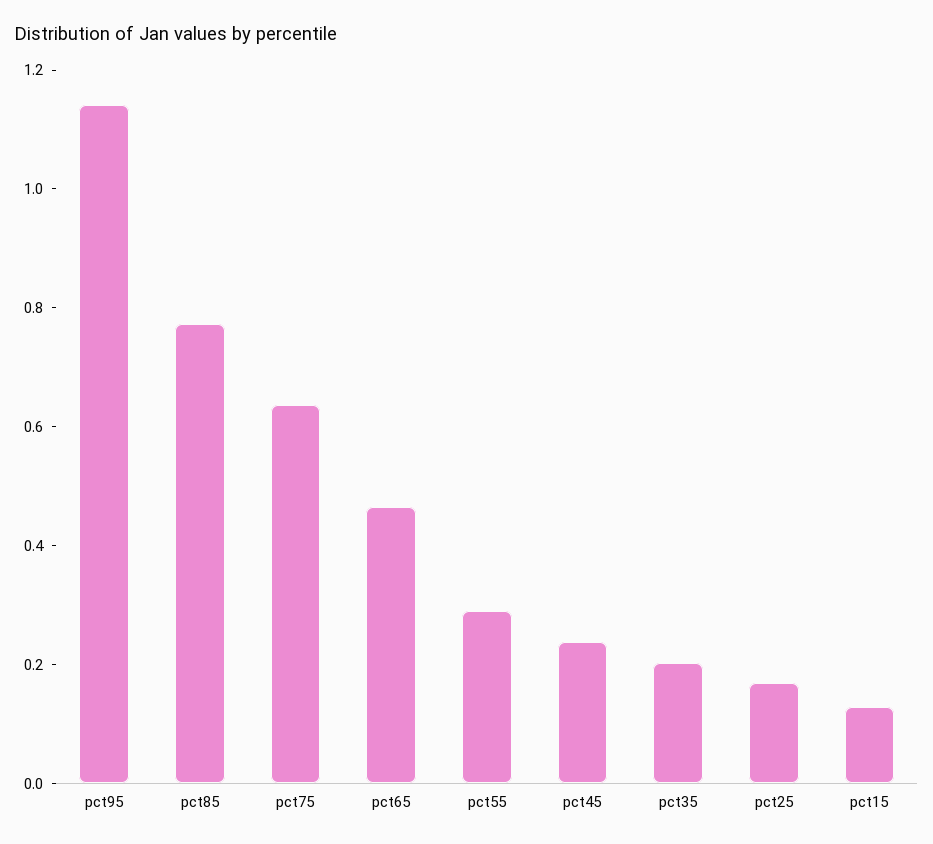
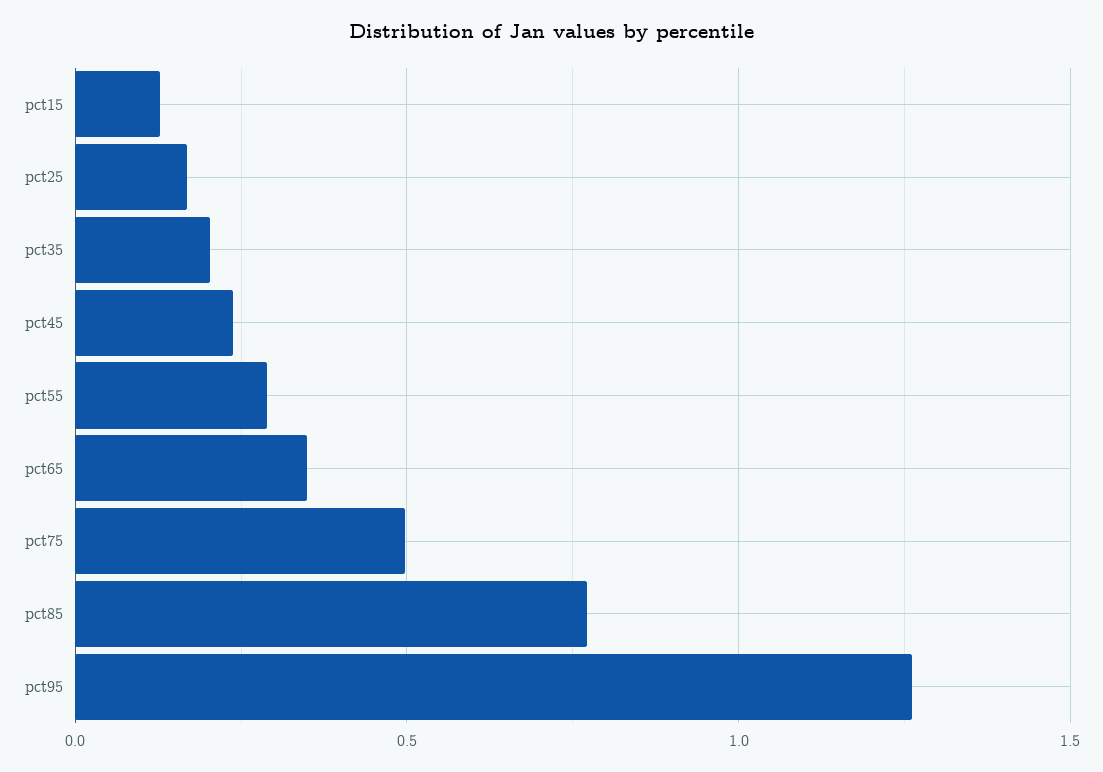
pct95: 1.15 -> 1.25
pct75: 0.65 -> 0.5
pct65: 0.45 -> 0.35

